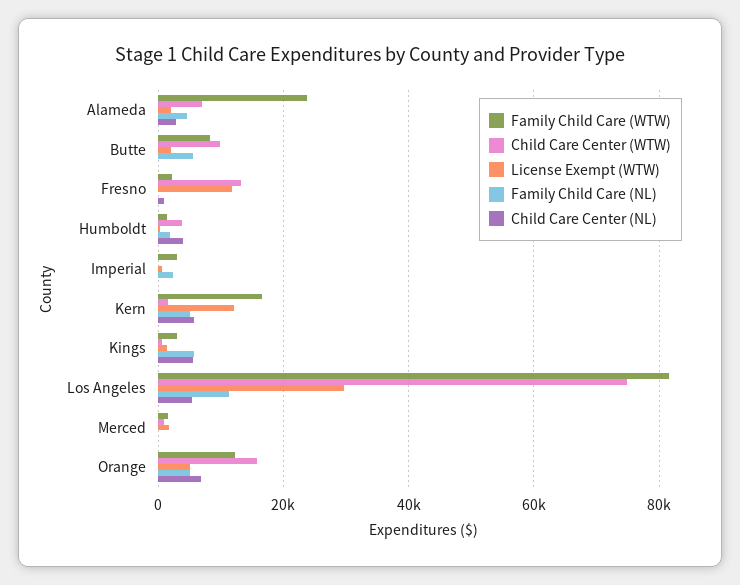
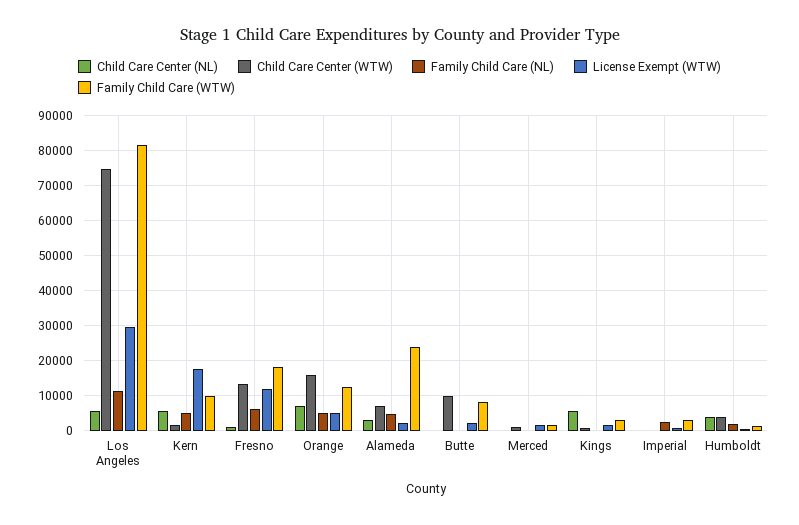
Family Child Care (NL), Butte: 6000 -> 0
Family Child Care (WTW), Fresno: 2000 -> 18000
Family Child Care (NL), Fresno: 0 -> 6000
Family Child Care (WTW), Kern: 16000 -> 10000
License Exempt (WTW), Kern: 12000 -> 18000
Family Child Care (NL), Kings: 6000 -> 0

